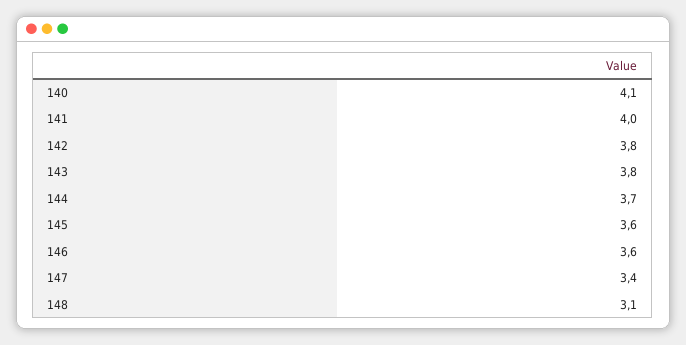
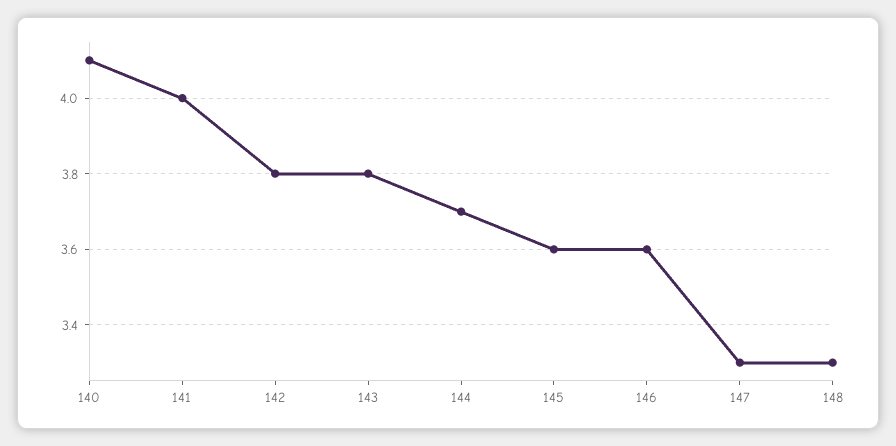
147: 3.4 -> 3.3
148: 3.1 -> 3.3

